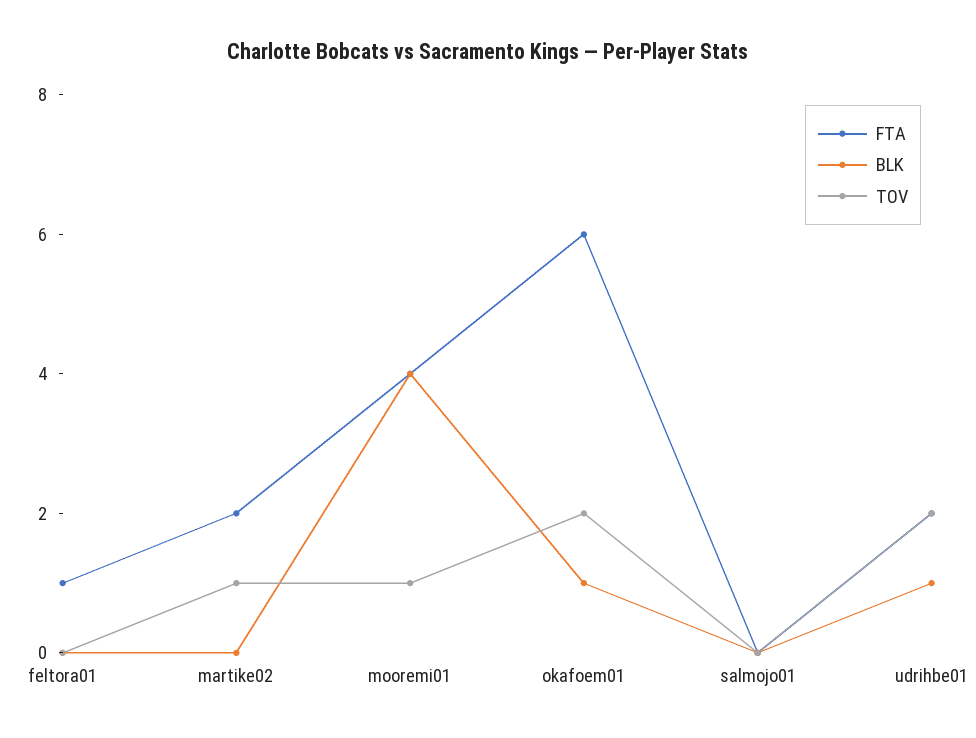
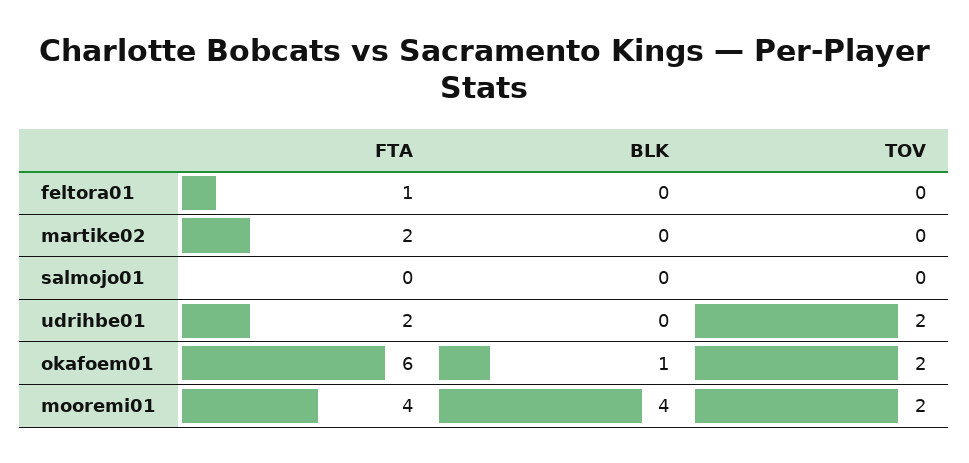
TOV, martike02: 1 -> 0
TOV, mooremi01: 1 -> 2
BLK, udrihbe01: 1 -> 0

